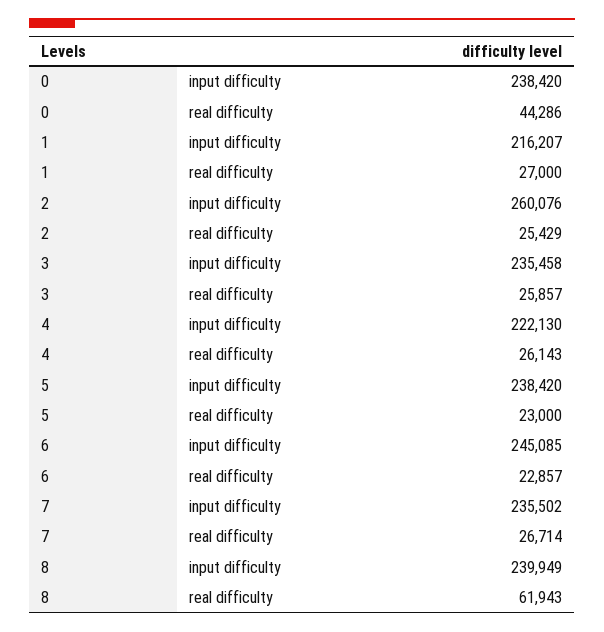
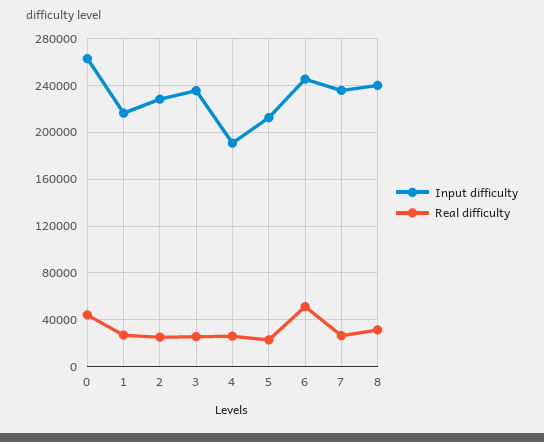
input difficulty, 0: 238420 -> 260000
input difficulty, 2: 260076 -> 230000
input difficulty, 4: 222130 -> 190000
input difficulty, 5: 238420 -> 210000
real difficulty, 6: 22857 -> 50000
real difficulty, 8: 61943 -> 30000

